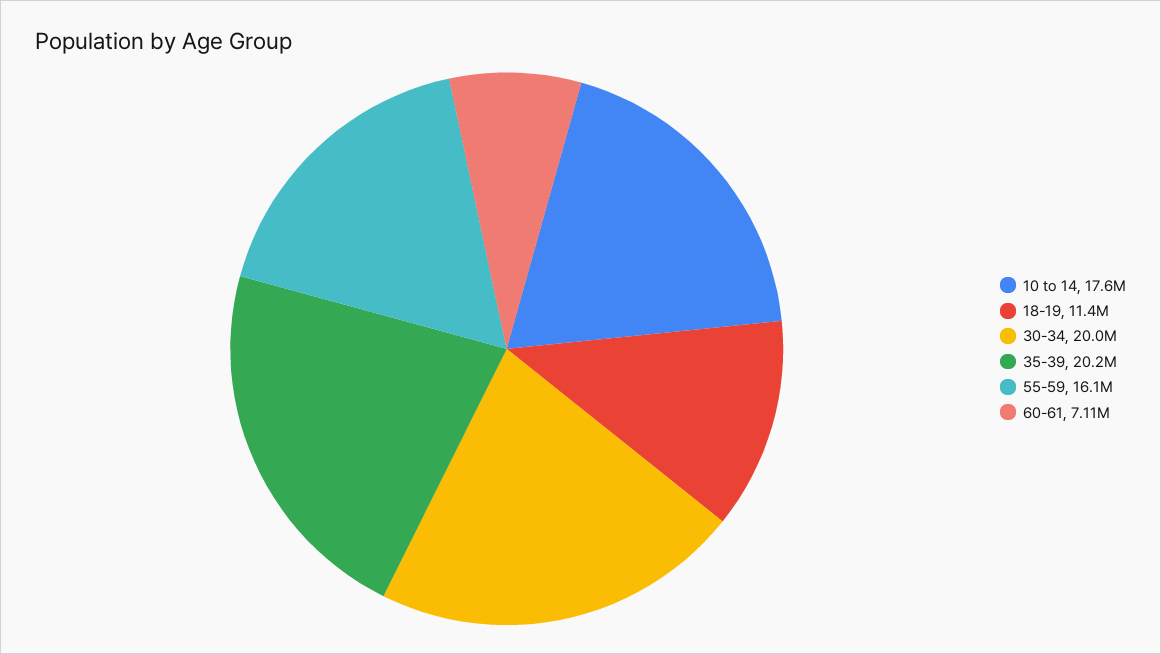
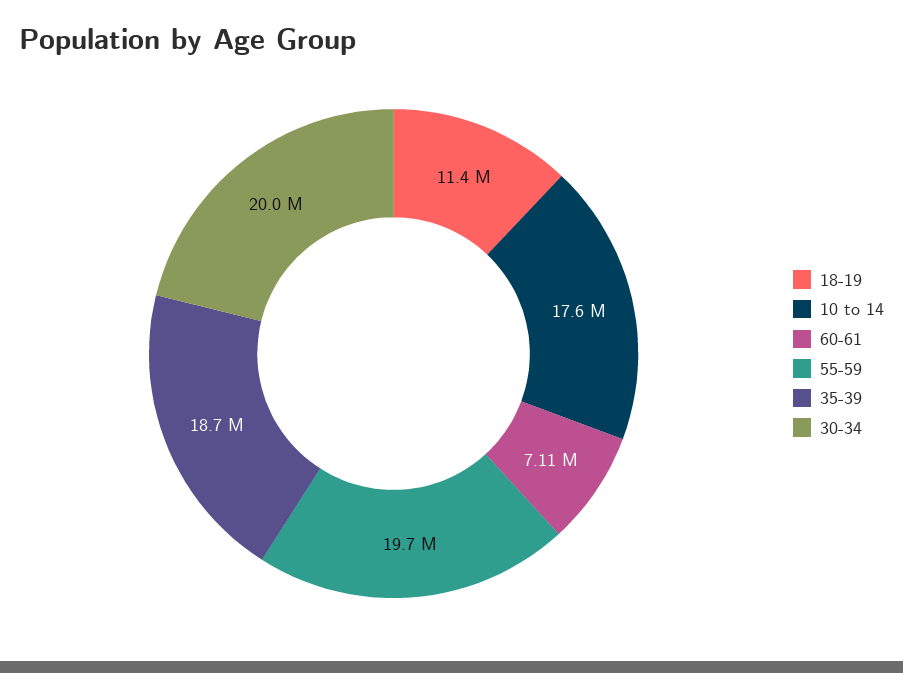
35-39: 20200000 -> 18700000
55-59: 16100000 -> 19700000

